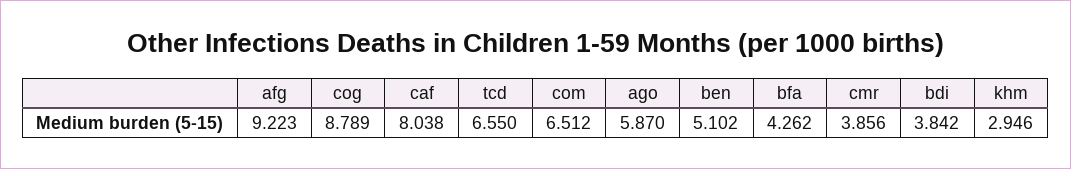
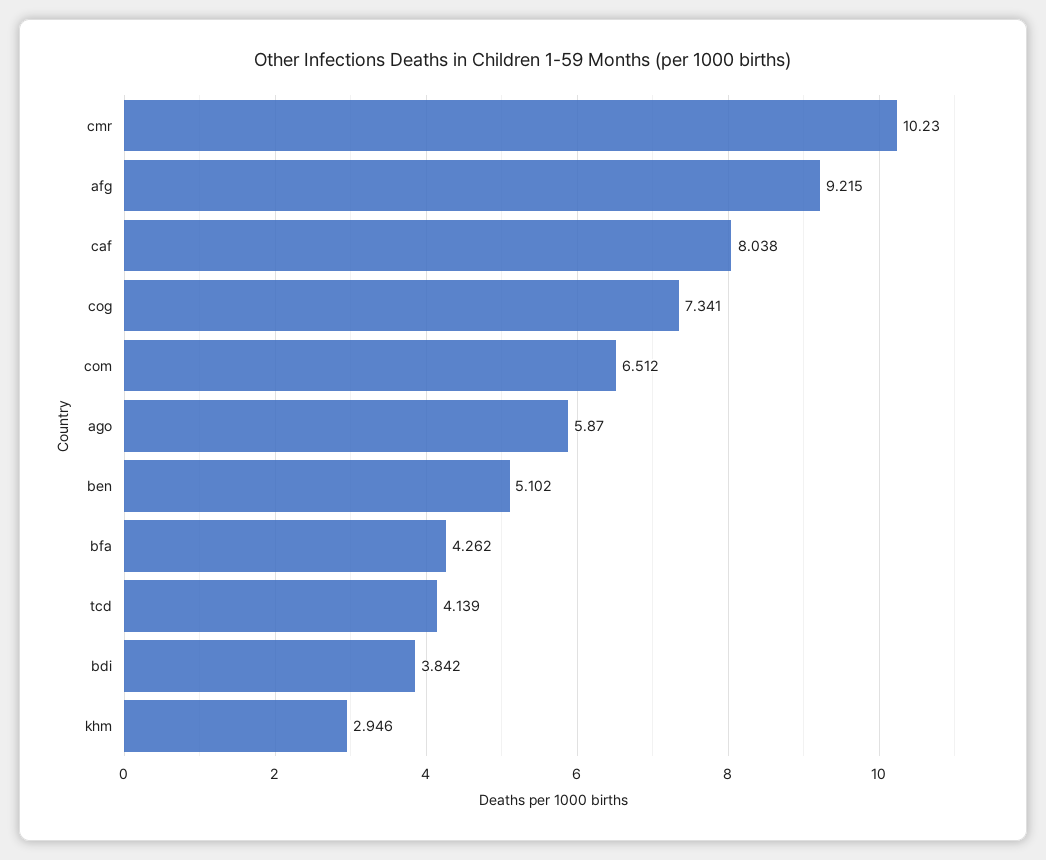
afg: 9.223 -> 9.215
cog: 8.789 -> 7.341
tcd: 6.55 -> 4.139
cmr: 3.856 -> 10.23

